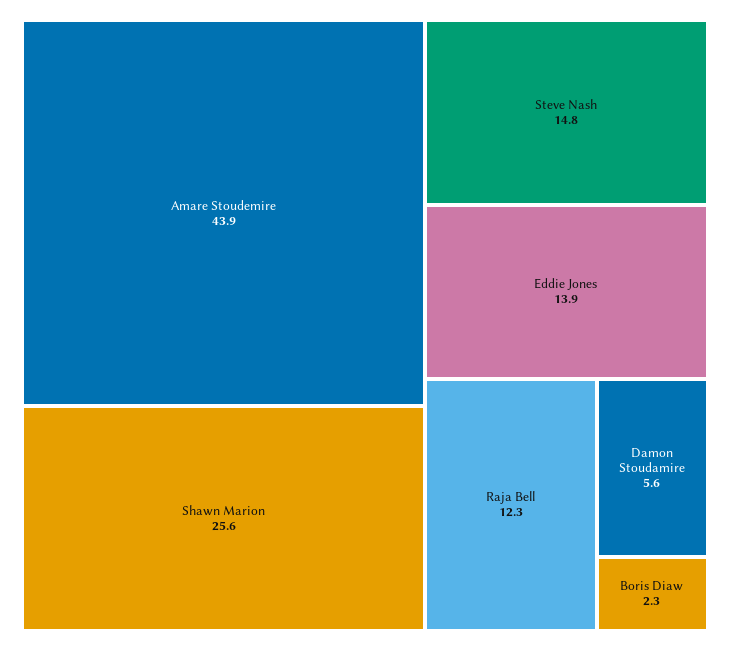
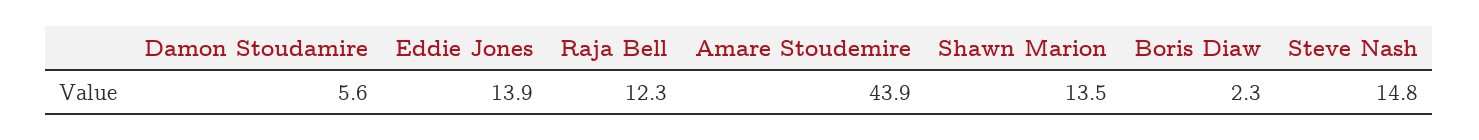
Shawn Marion: 25.6 -> 13.5

